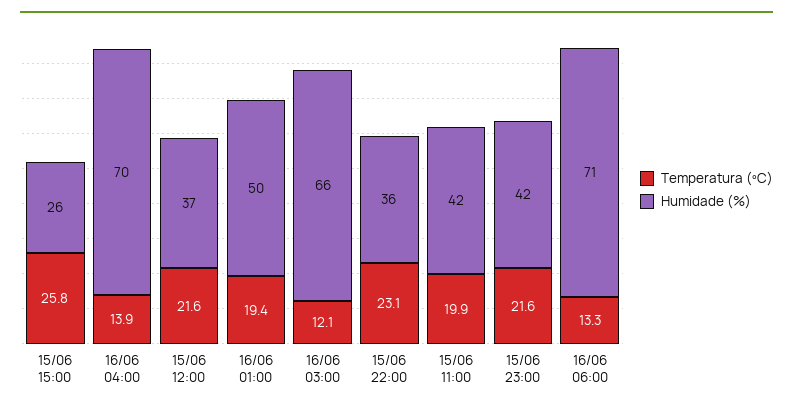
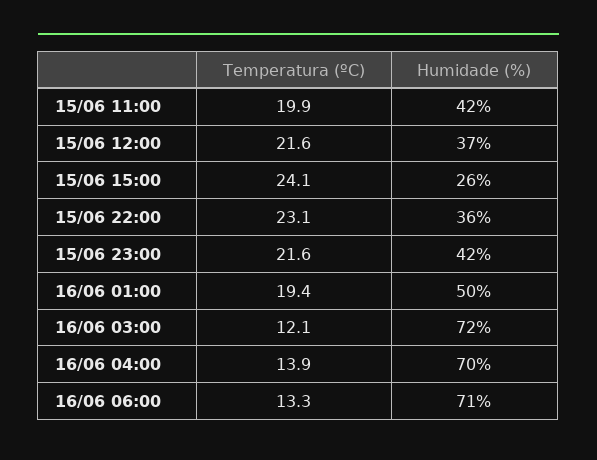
Temperatura (ºC), 15/06 15:00: 25.8 -> 24.1
Humidade (%), 16/06 03:00: 66 -> 72

